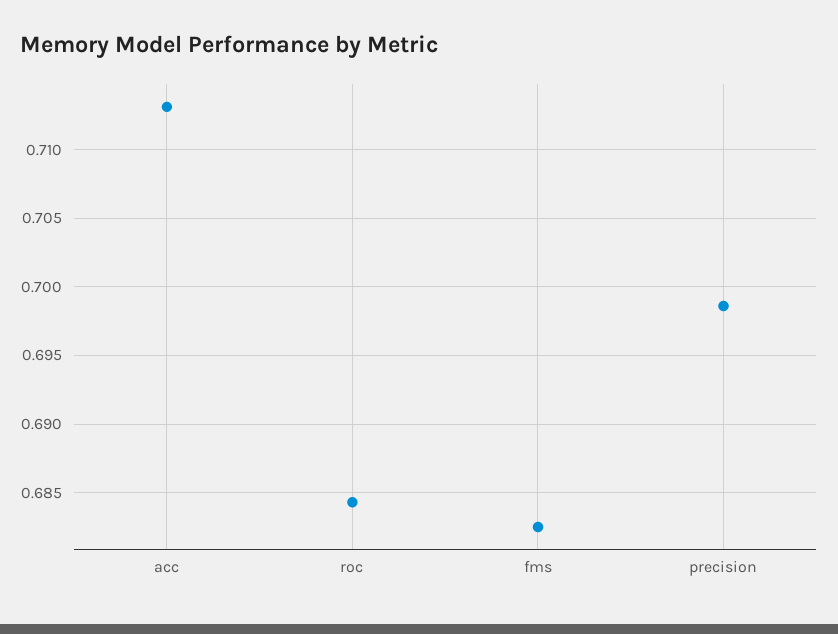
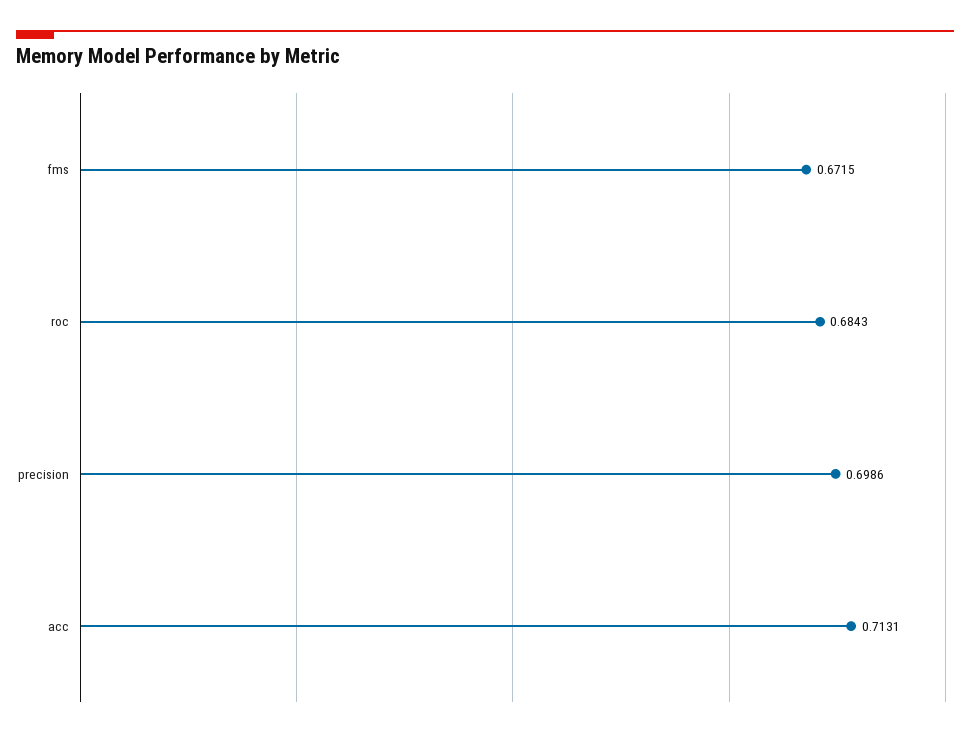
fms: 0.6825 -> 0.6715

